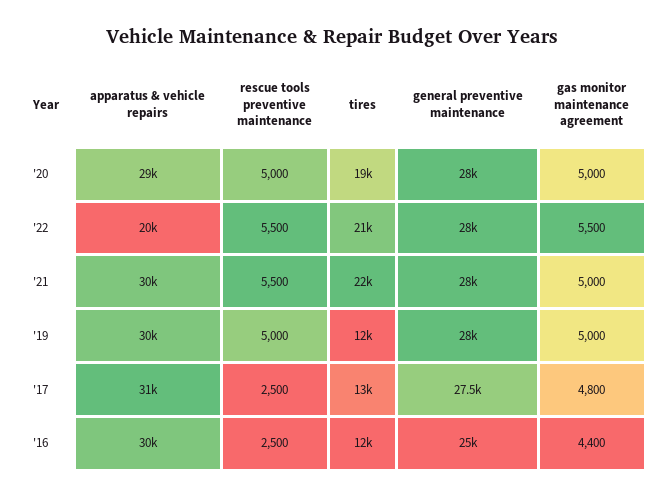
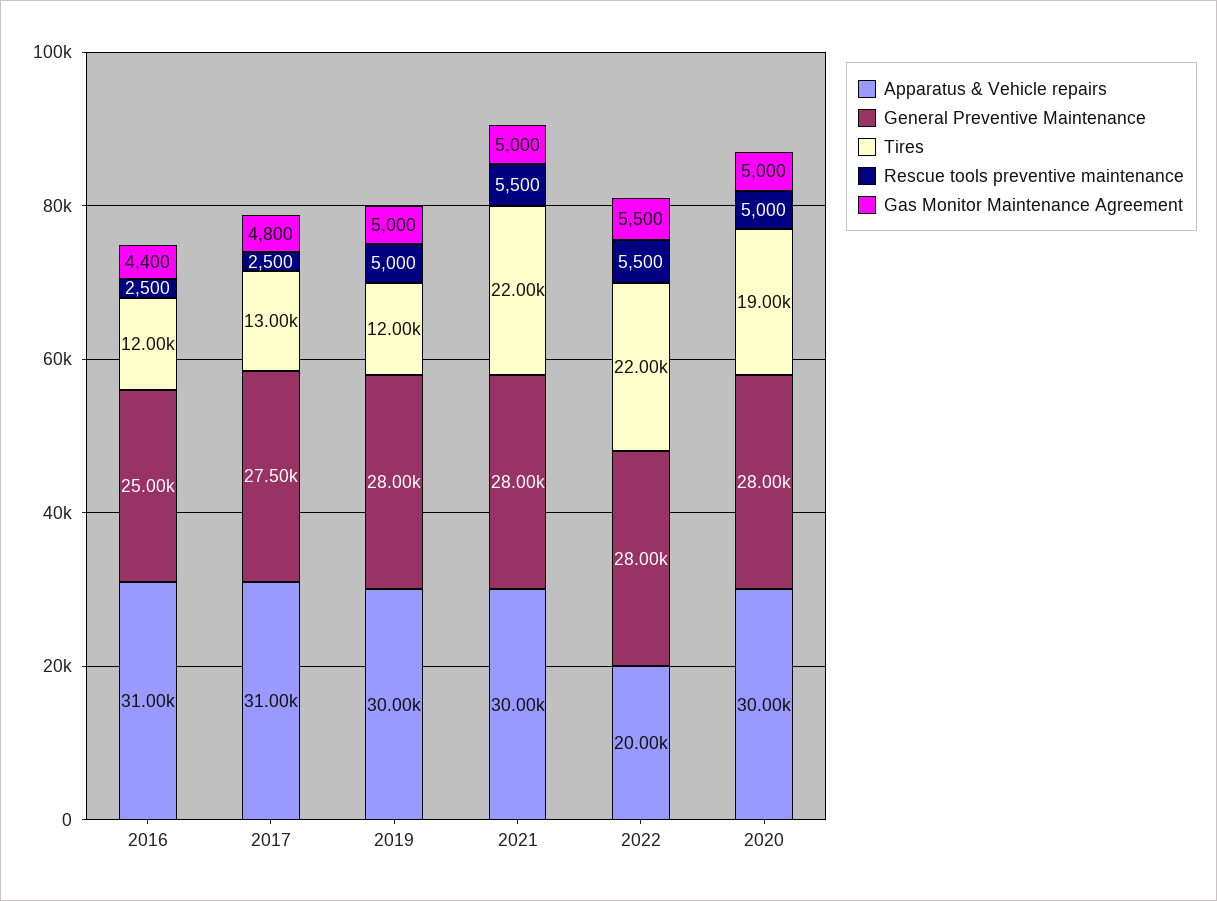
apparatus & vehicle repairs, '20: 29000 -> 30000
tires, '22: 21000 -> 22000
apparatus & vehicle repairs, '16: 30000 -> 31000

